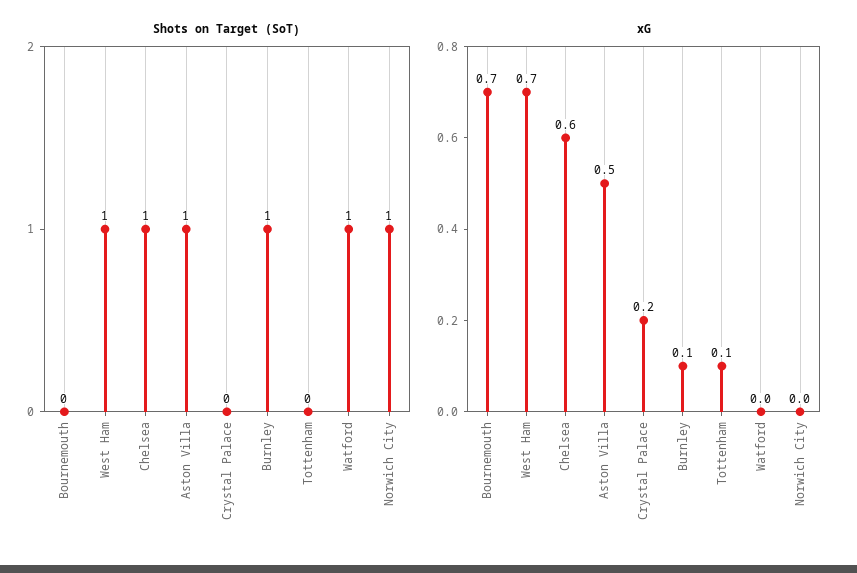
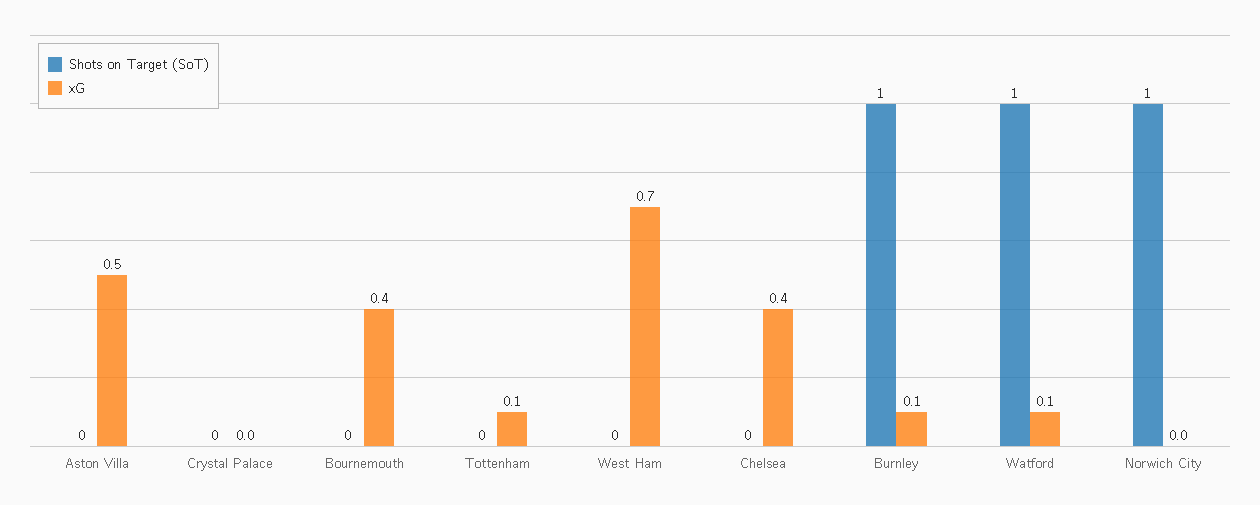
Shots on Target (SoT), West Ham: 1 -> 0
Shots on Target (SoT), Chelsea: 1 -> 0
Shots on Target (SoT), Aston Villa: 1 -> 0
xG, Bournemouth: 0.7 -> 0.4
xG, Chelsea: 0.6 -> 0.4
xG, Crystal Palace: 0.2 -> 0
xG, Watford: 0 -> 0.1

